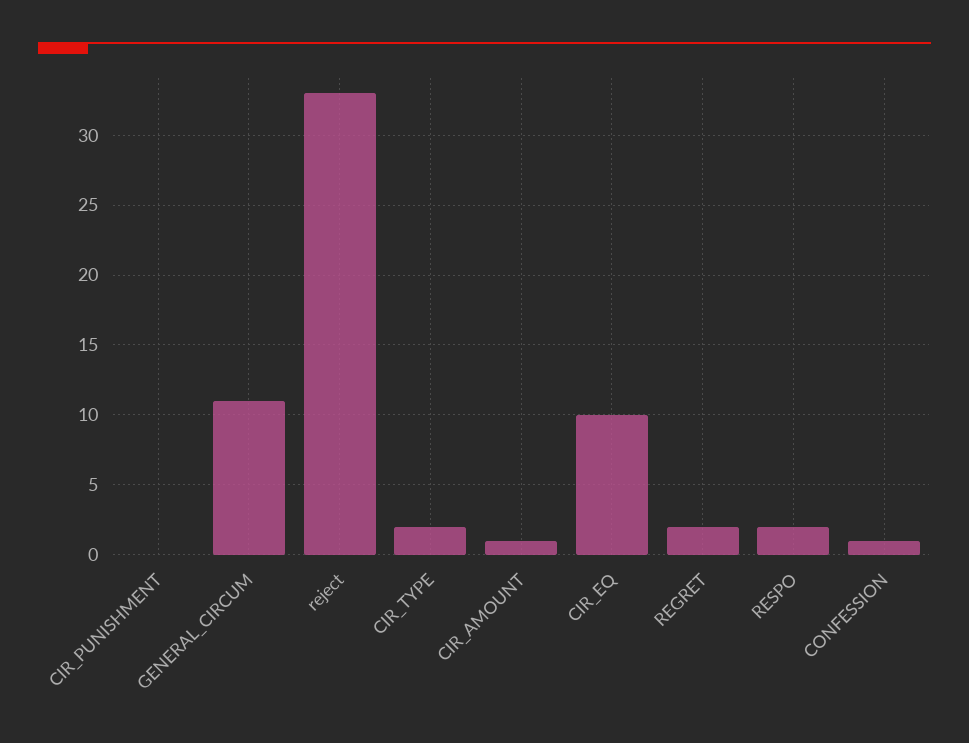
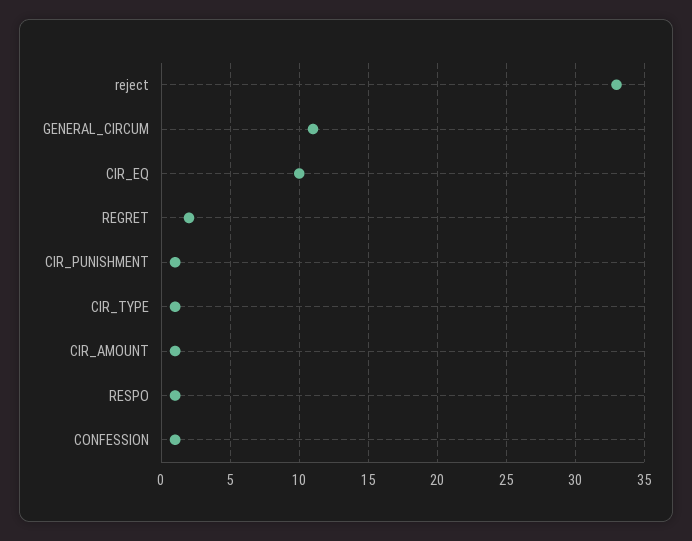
CIR_PUNISHMENT: 0 -> 1
CIR_TYPE: 2 -> 1
RESPO: 2 -> 1

